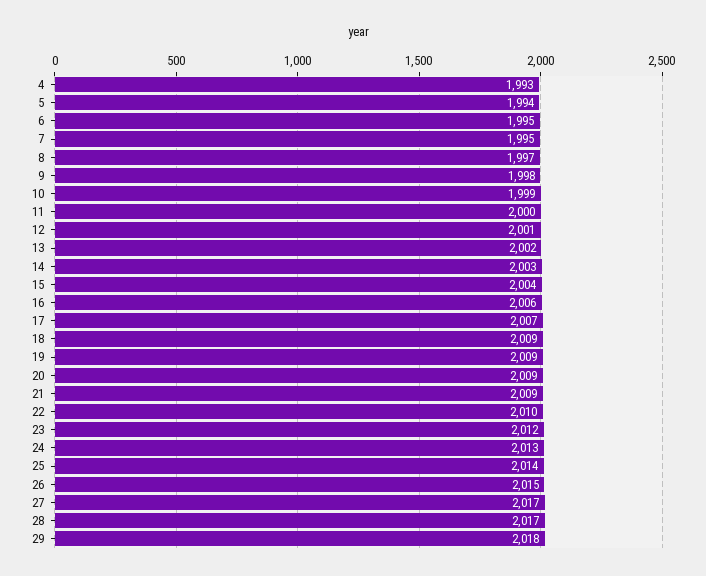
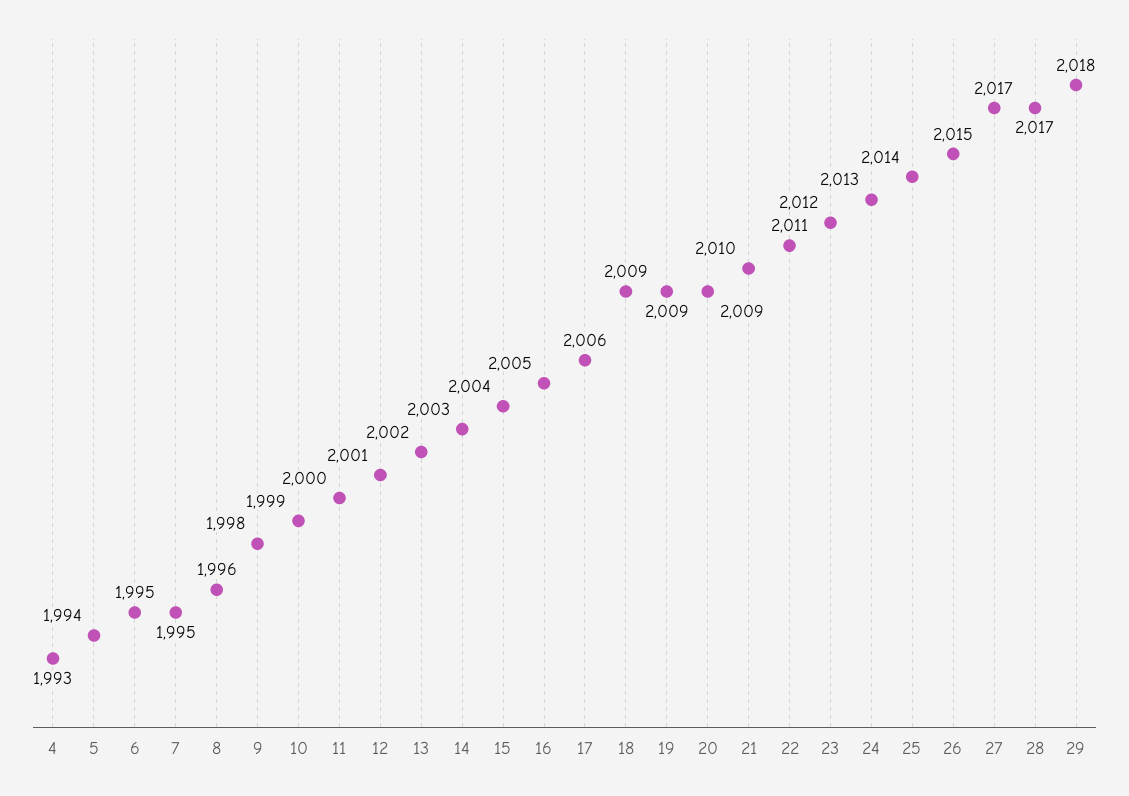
8: 1997 -> 1996
16: 2006 -> 2005
17: 2007 -> 2006
21: 2009 -> 2010
22: 2010 -> 2011

